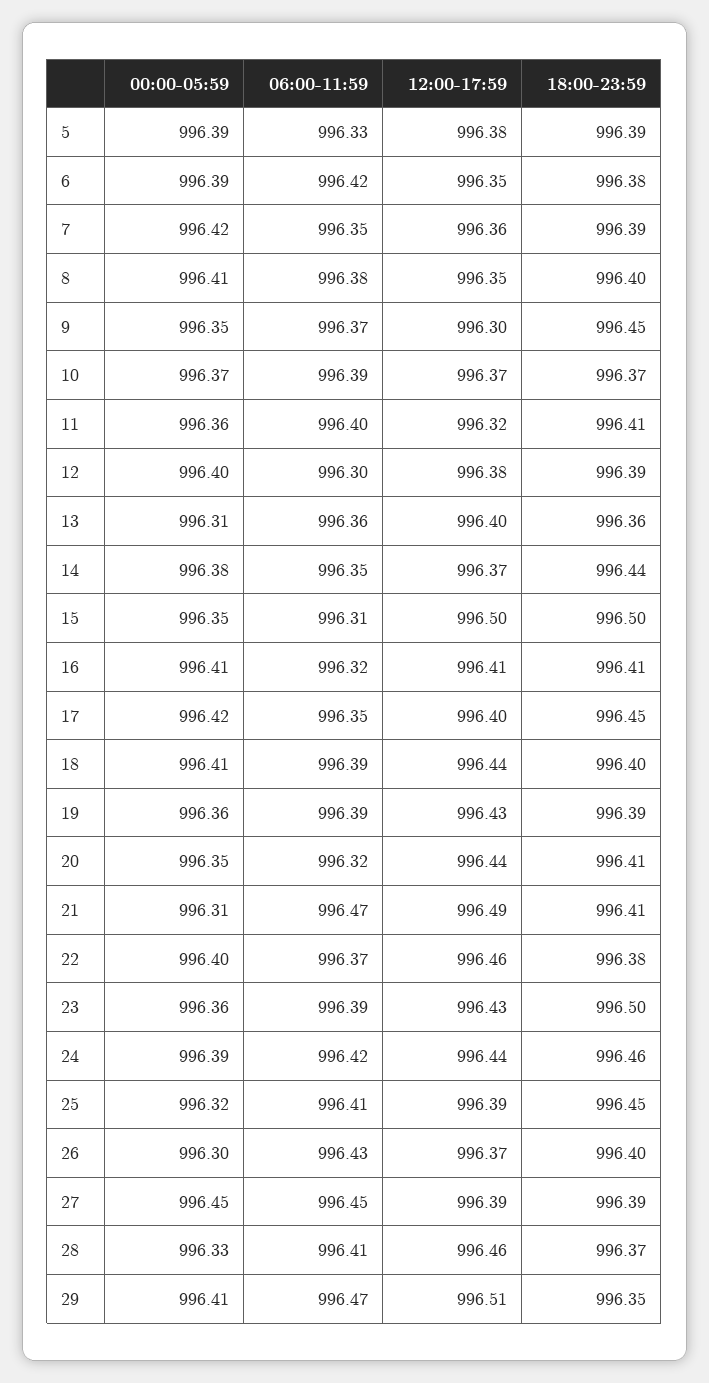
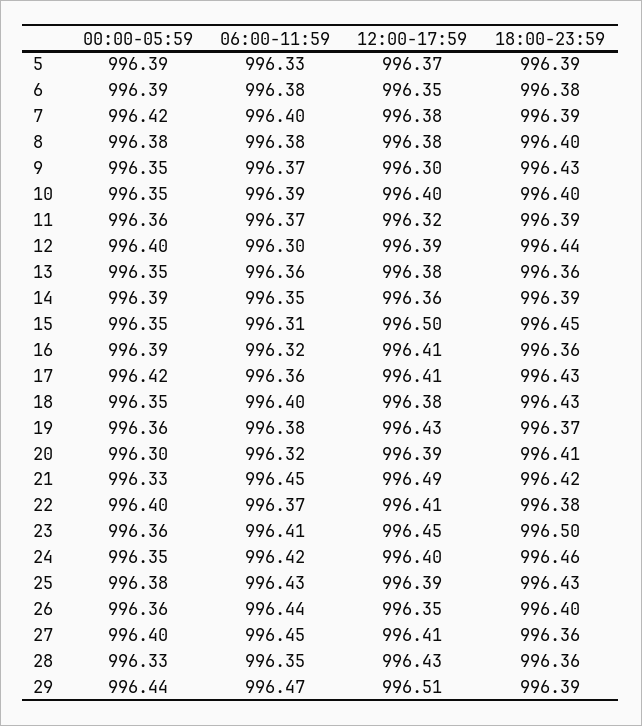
12:00-17:59, 5: 996.38 -> 996.37
06:00-11:59, 6: 996.42 -> 996.38
06:00-11:59, 7: 996.35 -> 996.4
12:00-17:59, 7: 996.36 -> 996.38
00:00-05:59, 8: 996.41 -> 996.38
12:00-17:59, 8: 996.35 -> 996.38
18:00-23:59, 9: 996.45 -> 996.43
00:00-05:59, 10: 996.37 -> 996.35
12:00-17:59, 10: 996.37 -> 996.4
18:00-23:59, 10: 996.37 -> 996.4
06:00-11:59, 11: 996.4 -> 996.37
18:00-23:59, 11: 996.41 -> 996.39
12:00-17:59, 12: 996.38 -> 996.39
18:00-23:59, 12: 996.39 -> 996.44
00:00-05:59, 13: 996.31 -> 996.35
12:00-17:59, 13: 996.4 -> 996.38
00:00-05:59, 14: 996.38 -> 996.39
12:00-17:59, 14: 996.37 -> 996.36
18:00-23:59, 14: 996.44 -> 996.39
18:00-23:59, 15: 996.5 -> 996.45
00:00-05:59, 16: 996.41 -> 996.39
18:00-23:59, 16: 996.41 -> 996.36
06:00-11:59, 17: 996.35 -> 996.36
12:00-17:59, 17: 996.4 -> 996.41
18:00-23:59, 17: 996.45 -> 996.43
00:00-05:59, 18: 996.41 -> 996.35
06:00-11:59, 18: 996.39 -> 996.4
12:00-17:59, 18: 996.44 -> 996.38
18:00-23:59, 18: 996.4 -> 996.43
06:00-11:59, 19: 996.39 -> 996.38
18:00-23:59, 19: 996.39 -> 996.37
00:00-05:59, 20: 996.35 -> 996.3
12:00-17:59, 20: 996.44 -> 996.39
00:00-05:59, 21: 996.31 -> 996.33
06:00-11:59, 21: 996.47 -> 996.45
18:00-23:59, 21: 996.41 -> 996.42
12:00-17:59, 22: 996.46 -> 996.41
06:00-11:59, 23: 996.39 -> 996.41
12:00-17:59, 23: 996.43 -> 996.45
00:00-05:59, 24: 996.39 -> 996.35
12:00-17:59, 24: 996.44 -> 996.4
00:00-05:59, 25: 996.32 -> 996.38
06:00-11:59, 25: 996.41 -> 996.43
18:00-23:59, 25: 996.45 -> 996.43
00:00-05:59, 26: 996.3 -> 996.36
06:00-11:59, 26: 996.43 -> 996.44
12:00-17:59, 26: 996.37 -> 996.35
00:00-05:59, 27: 996.45 -> 996.4
12:00-17:59, 27: 996.39 -> 996.41
18:00-23:59, 27: 996.39 -> 996.36
06:00-11:59, 28: 996.41 -> 996.35
12:00-17:59, 28: 996.46 -> 996.43
18:00-23:59, 28: 996.37 -> 996.36
00:00-05:59, 29: 996.41 -> 996.44
18:00-23:59, 29: 996.35 -> 996.39

